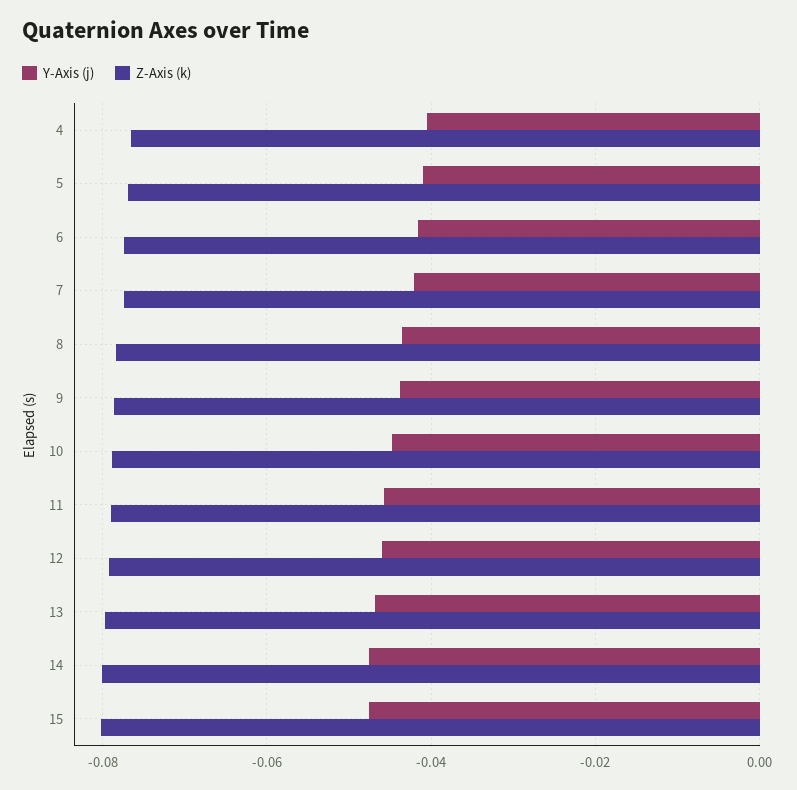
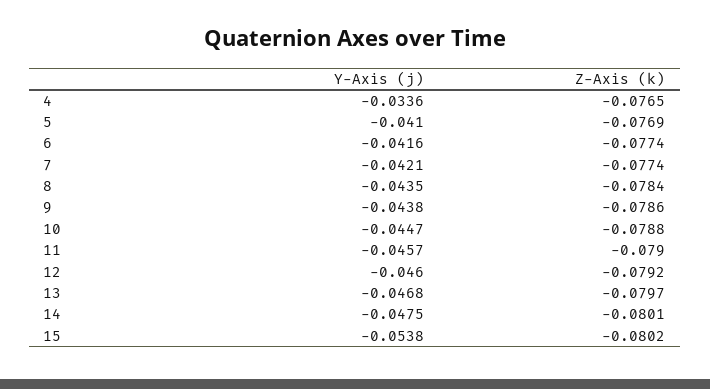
Y-Axis (j), 4: -0.04 -> -0.0336
Y-Axis (j), 15: -0.048 -> -0.0538

